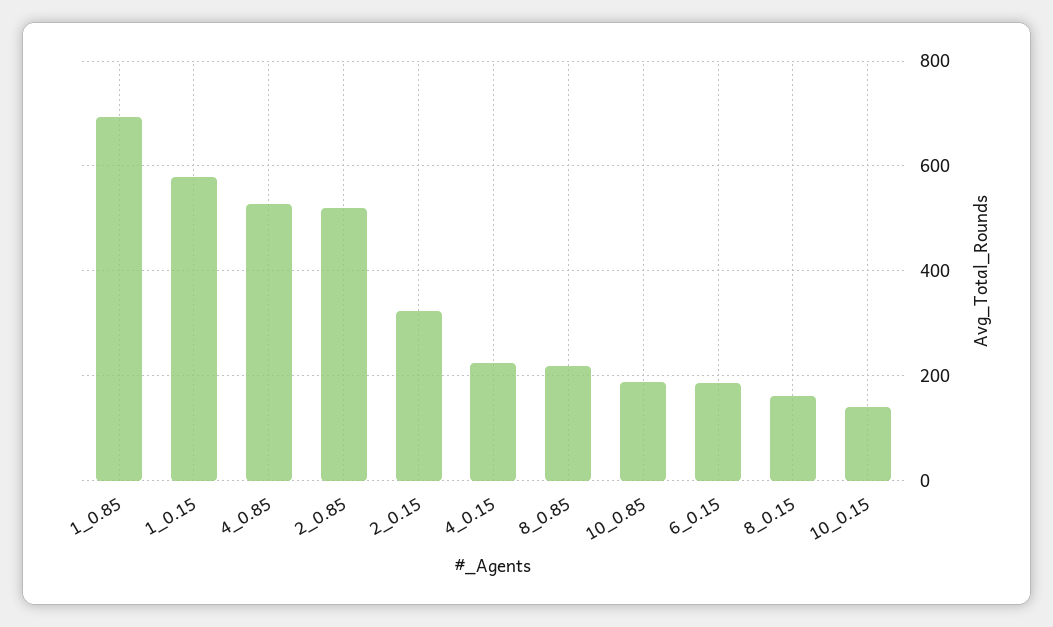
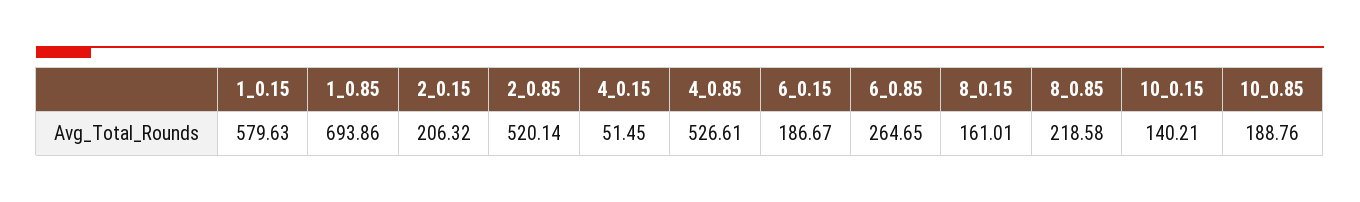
2_0.15: 320 -> 206.32
4_0.15: 220 -> 51.45
6_0.85: none -> 264.65

